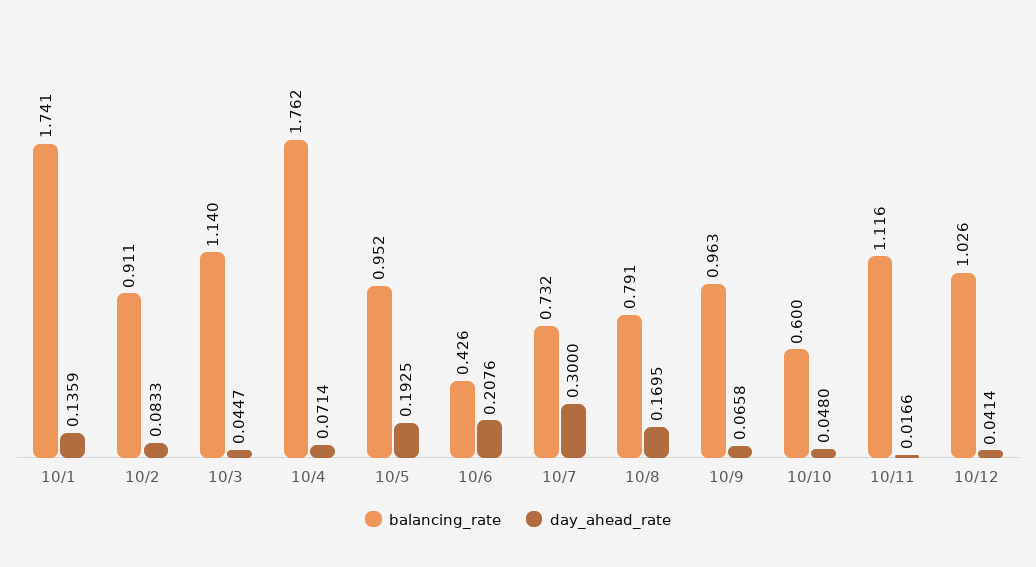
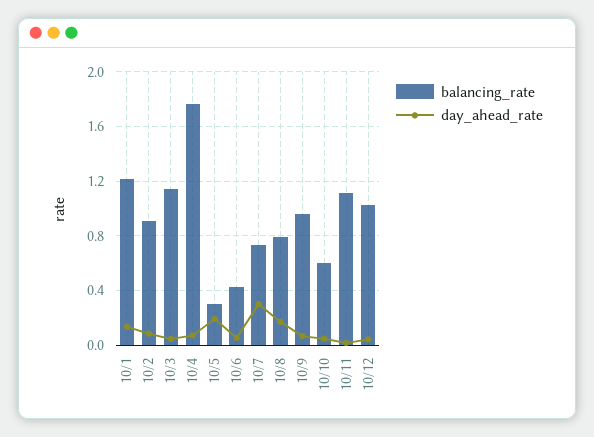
balancing_rate, 10/1: 1.741 -> 1.2
balancing_rate, 10/5: 0.952 -> 0.3
day_ahead_rate, 10/6: 0.2076 -> 0.05

